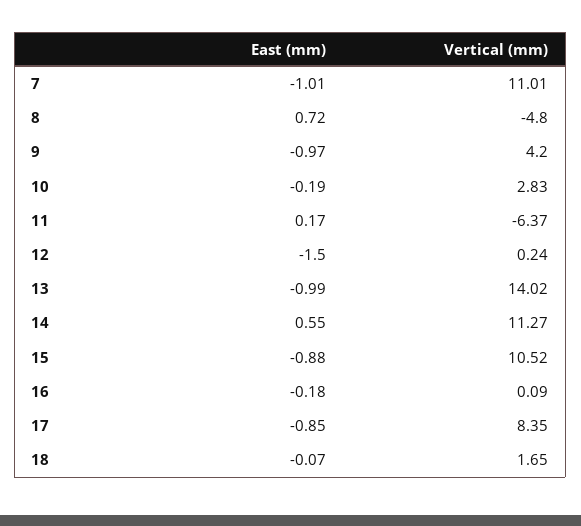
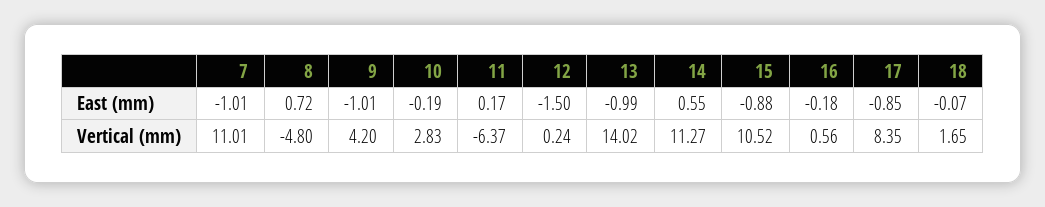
East (mm), 9: -0.97 -> -1.01
Vertical (mm), 16: 0.09 -> 0.56

